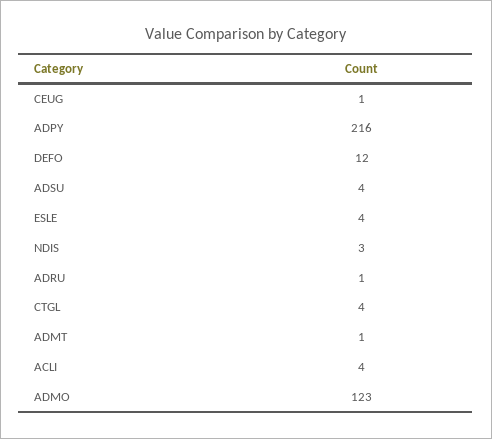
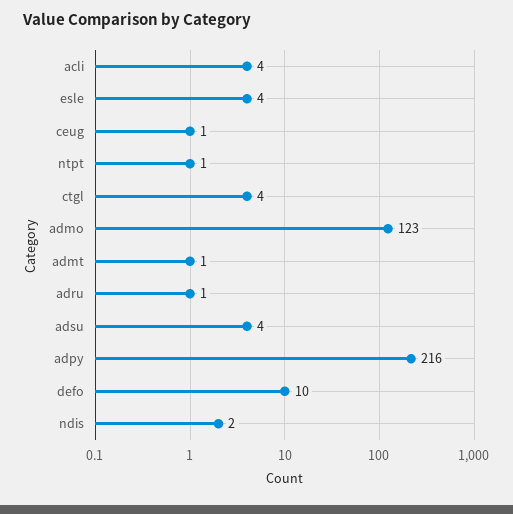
DEFO: 12 -> 10
NDIS: 3 -> 2
ntpt: none -> 1

